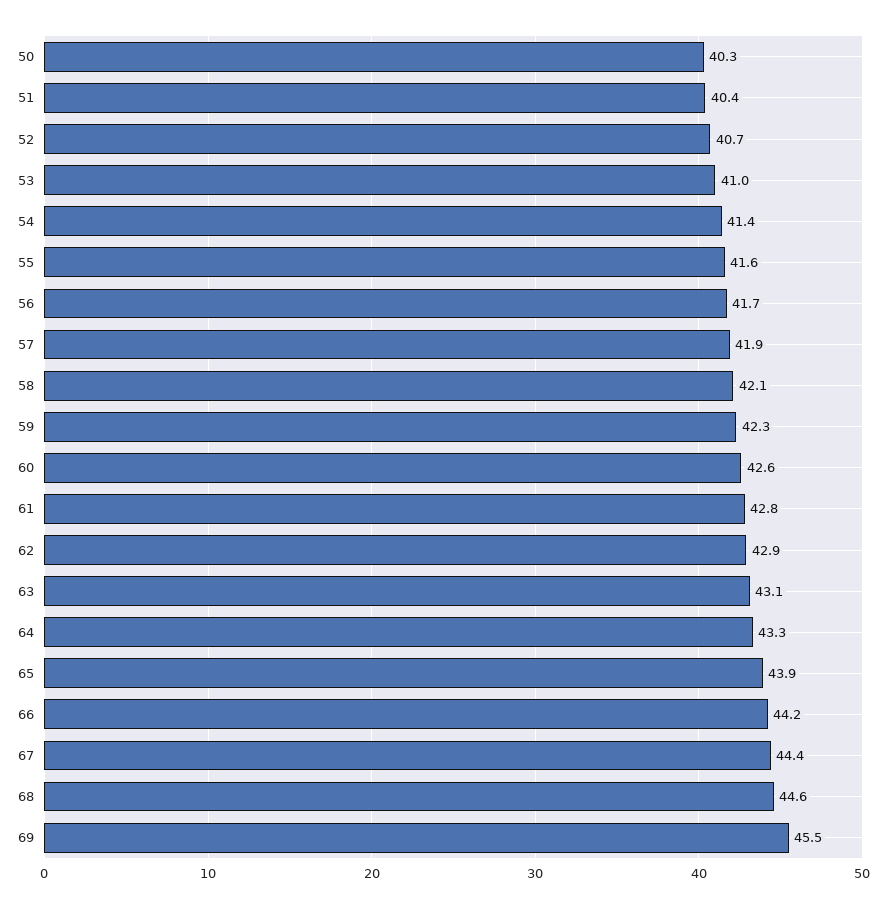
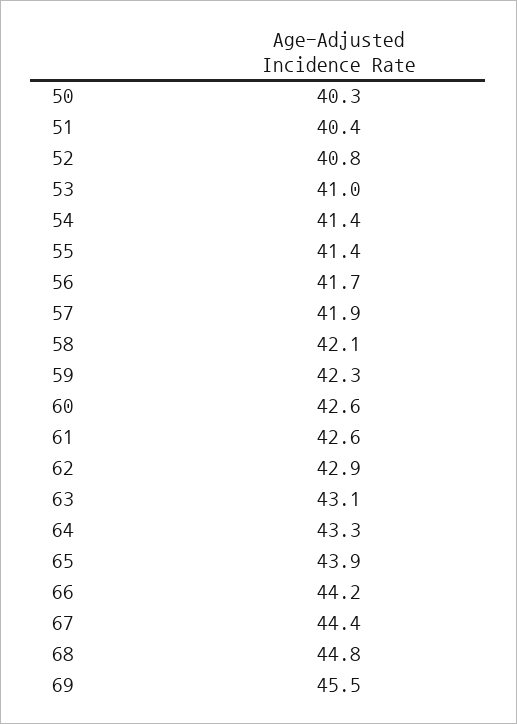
52: 40.7 -> 40.8
55: 41.6 -> 41.4
61: 42.8 -> 42.6
68: 44.6 -> 44.8

